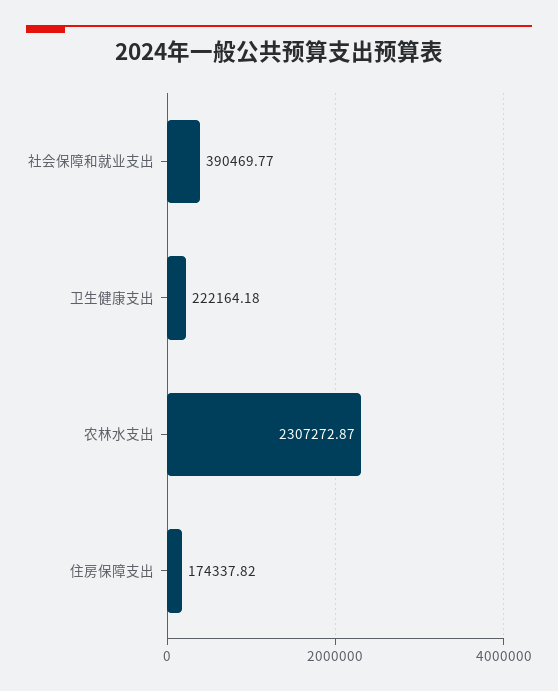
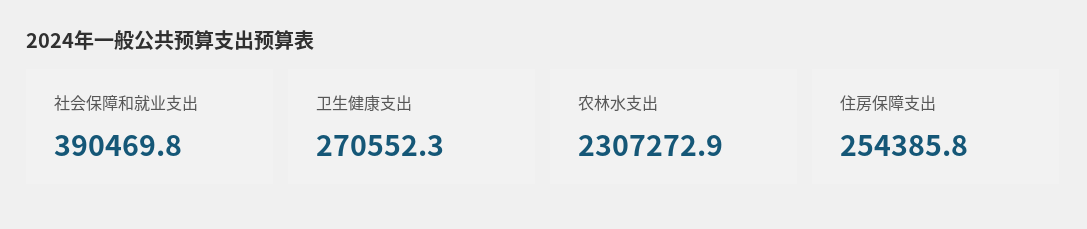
卫生健康支出: 222164.18 -> 270552.3
住房保障支出: 174337.82 -> 254385.8

